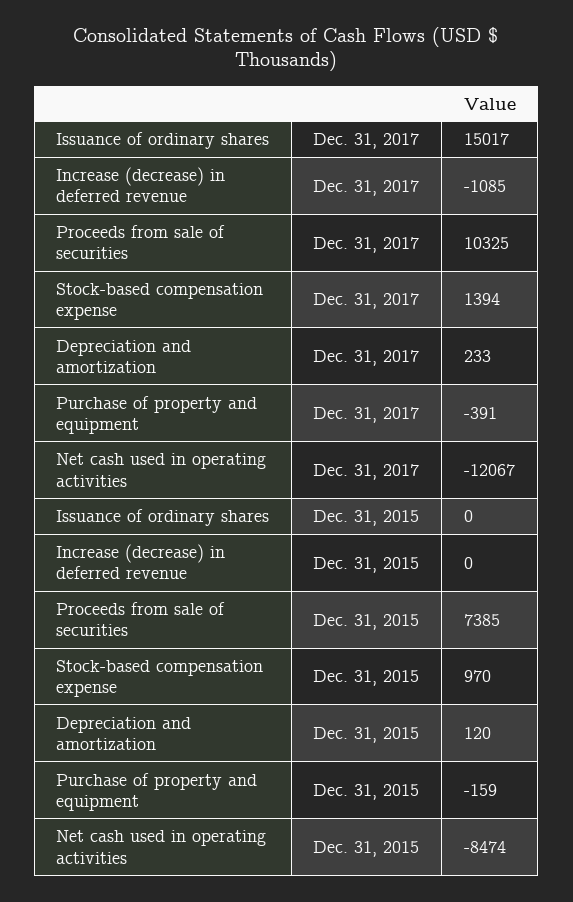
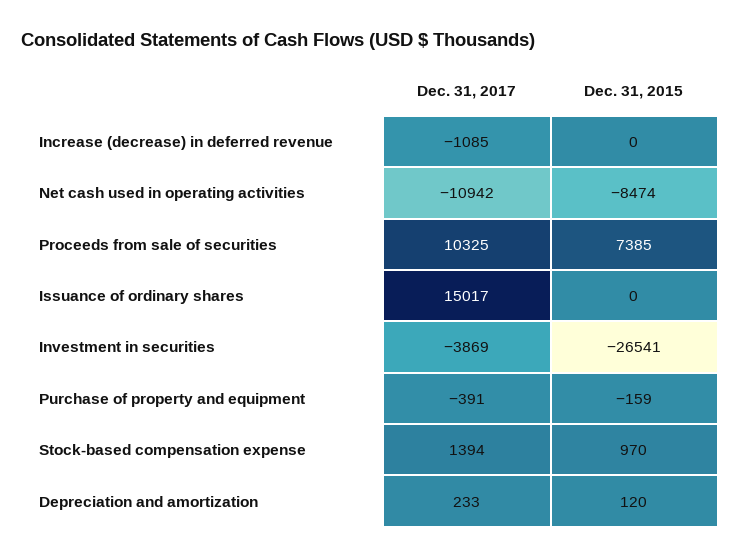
Net cash used in operating activities, Dec. 31, 2017: -12067 -> -10942
Investment in securities, Dec. 31, 2017: none -> -3869
Investment in securities, Dec. 31, 2015: none -> -26541

